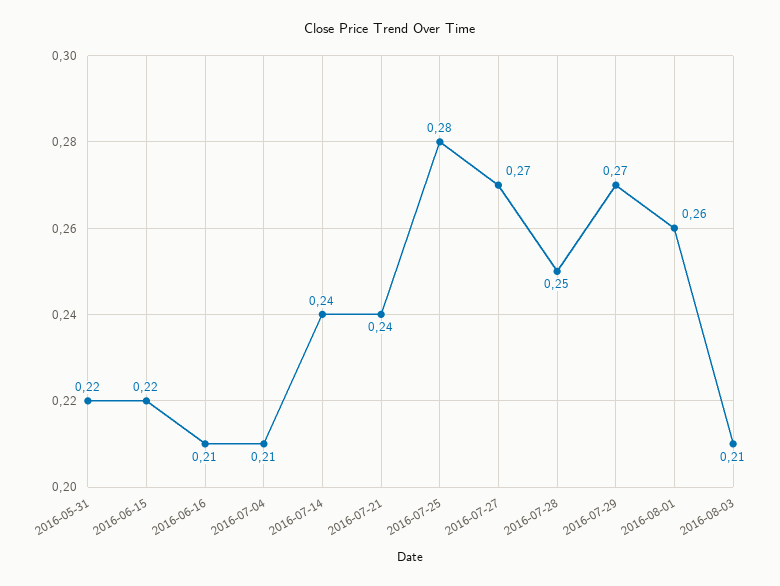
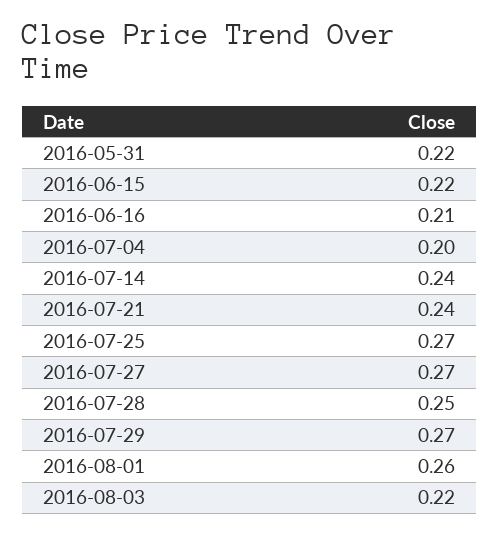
2016-07-04: 0.21 -> 0.2
2016-07-25: 0.28 -> 0.27
2016-08-03: 0.21 -> 0.22

